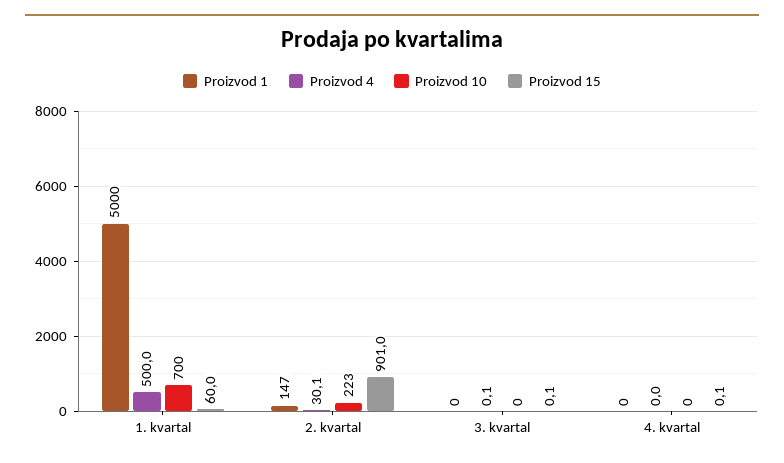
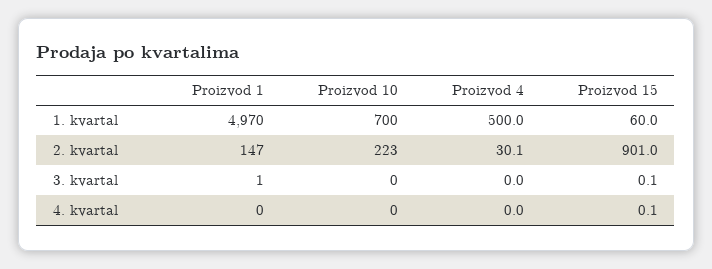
Proizvod 1, 1. kvartal: 5000 -> 4970
Proizvod 1, 3. kvartal: 0 -> 1
Proizvod 4, 3. kvartal: 0.1 -> 0

